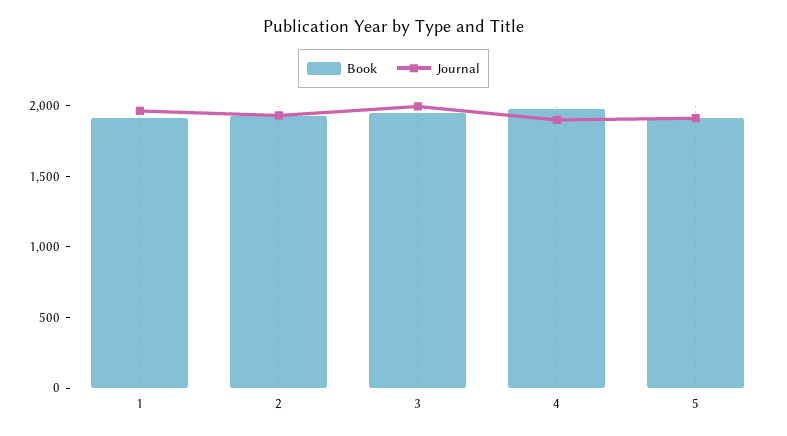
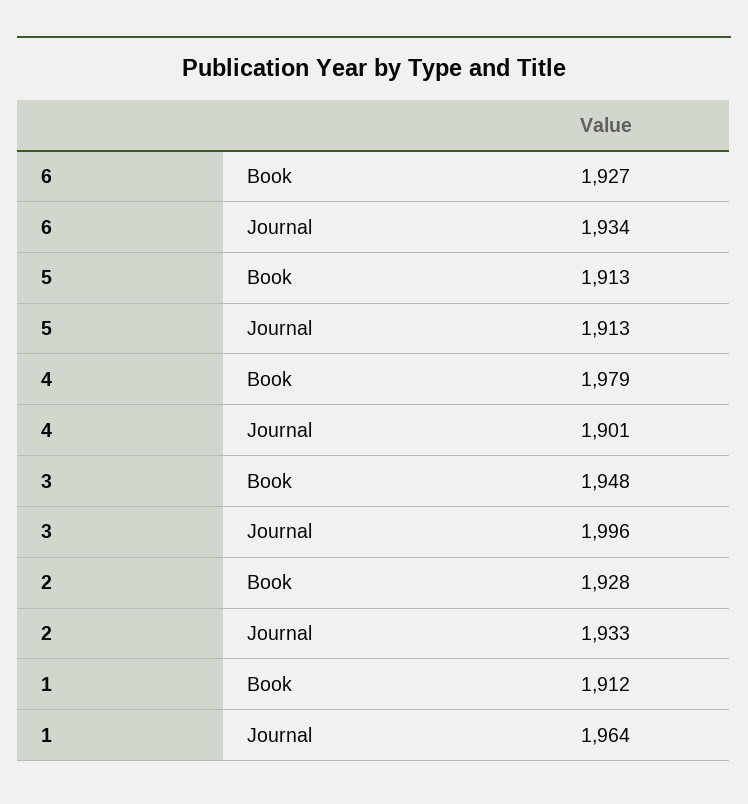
Book, 6: none -> 1927
Journal, 6: none -> 1934

